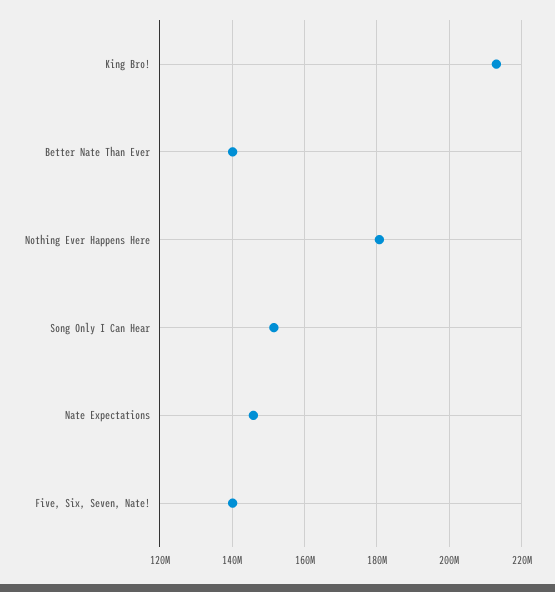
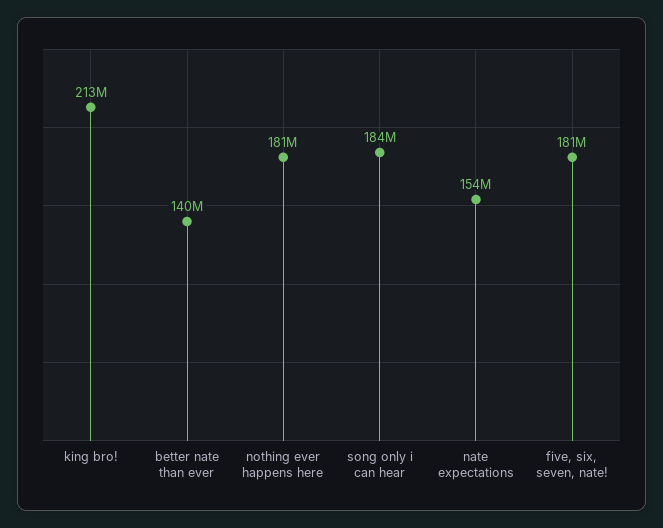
Song Only I Can Hear: 152000000 -> 184000000
Nate Expectations: 146000000 -> 154000000
Five, Six, Seven, Nate!: 140000000 -> 181000000

